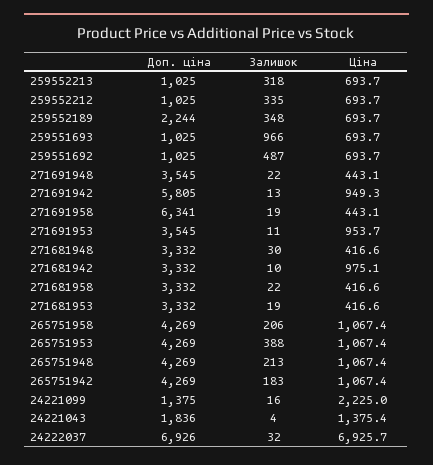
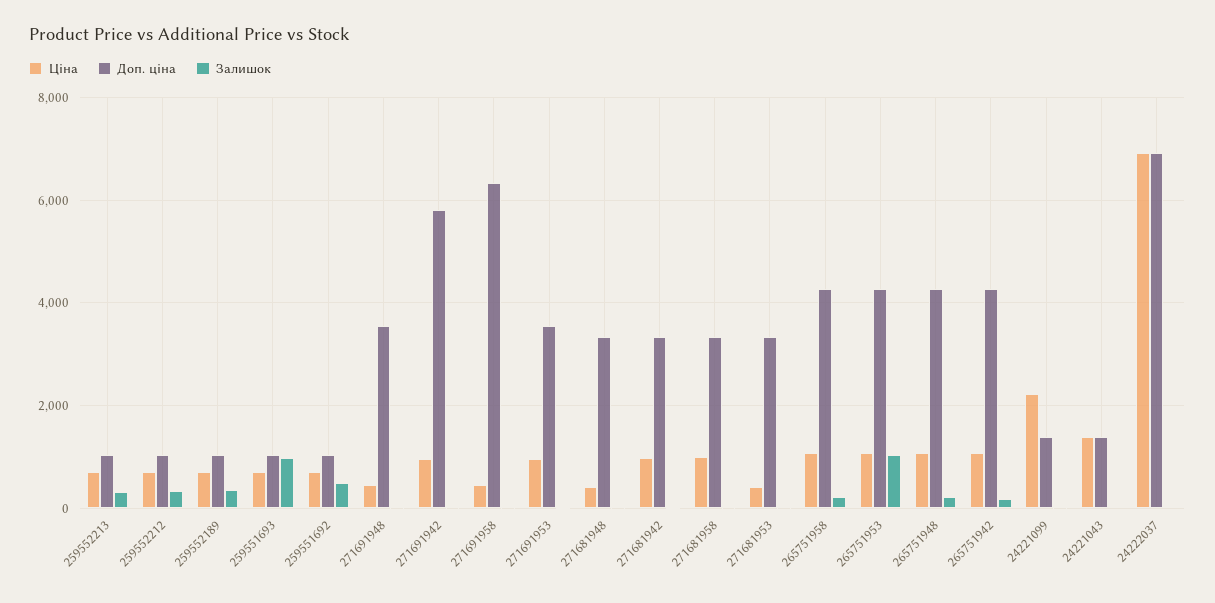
Доп. ціна, 259552189: 2244 -> 1000
Ціна, 271681958: 416.6 -> 1000
Залишок, 265751953: 388 -> 1000
Доп. ціна, 24221043: 1836 -> 1400

